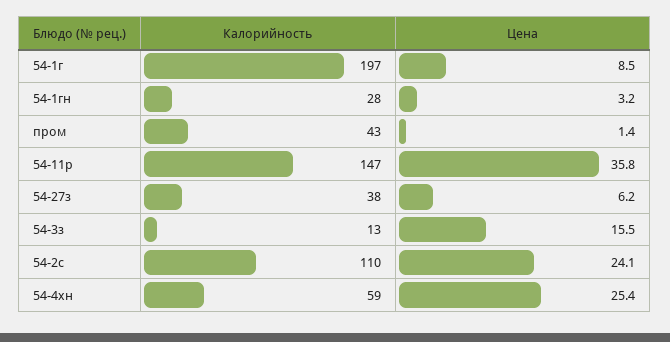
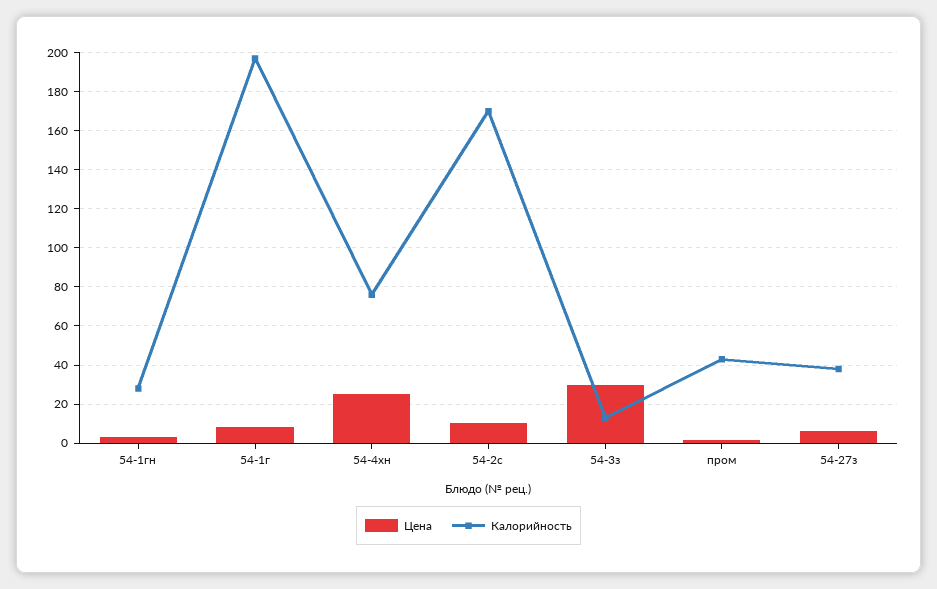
Калорийность, 54-11р: 147 -> none
Цена, 54-11р: 35.8 -> none
Цена, 54-3з: 15.5 -> 30
Калорийность, 54-2с: 110 -> 170
Цена, 54-2с: 24.1 -> 10
Калорийность, 54-4хн: 59 -> 75

